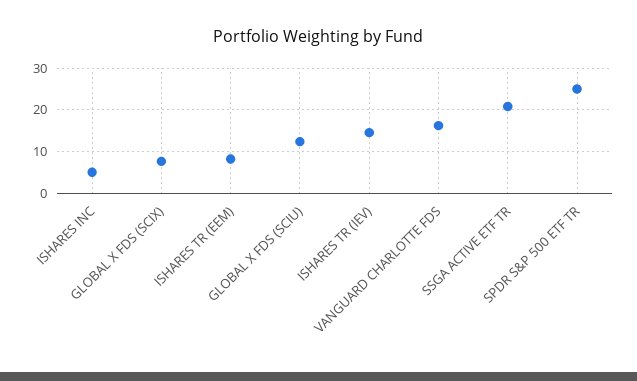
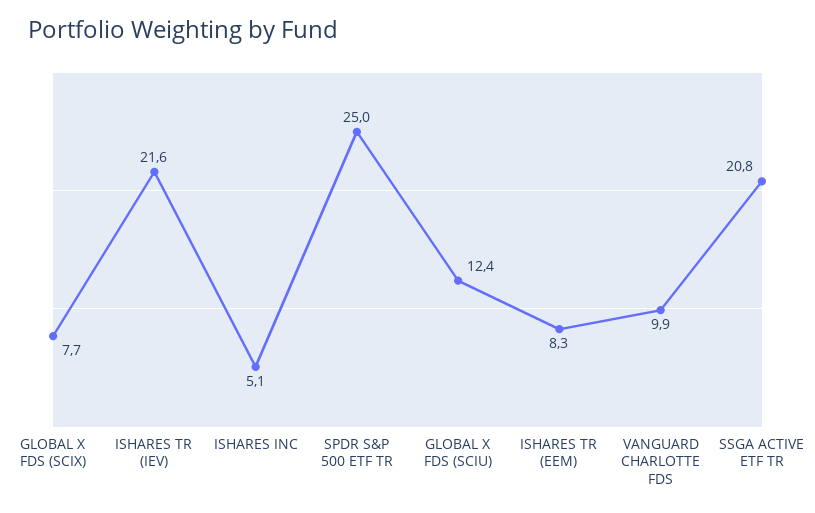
ISHARES TR (IEV): 14 -> 21.6
VANGUARD CHARLOTTE FDS: 16 -> 9.9

